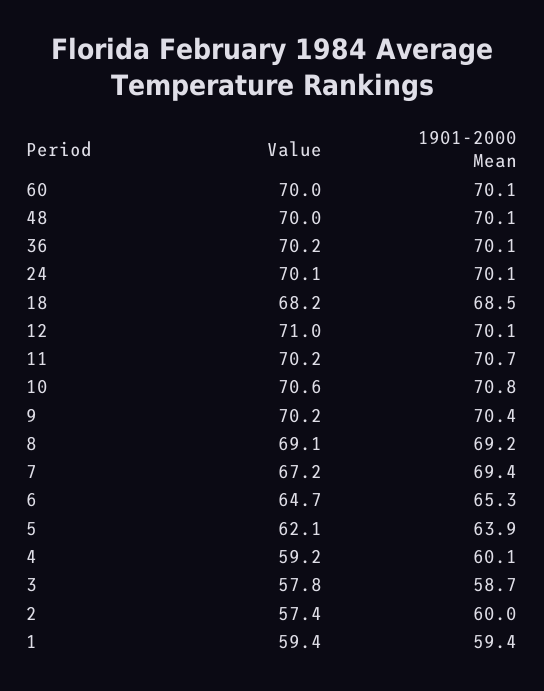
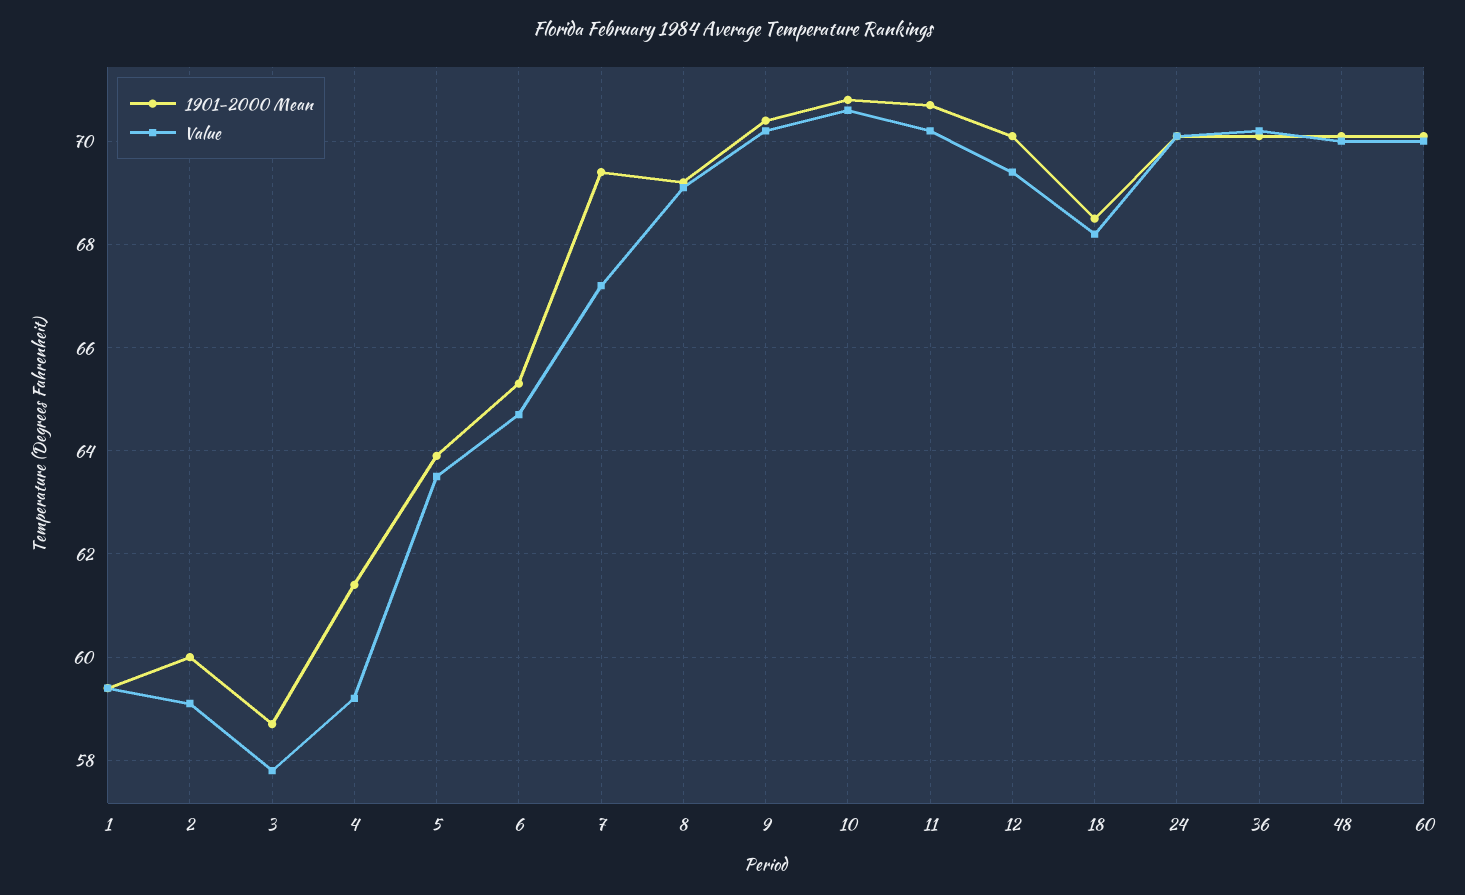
Value, 12: 71 -> 69.5
Value, 5: 62.1 -> 63.5
1901-2000 Mean, 4: 60.1 -> 61.5
Value, 2: 57.4 -> 59

